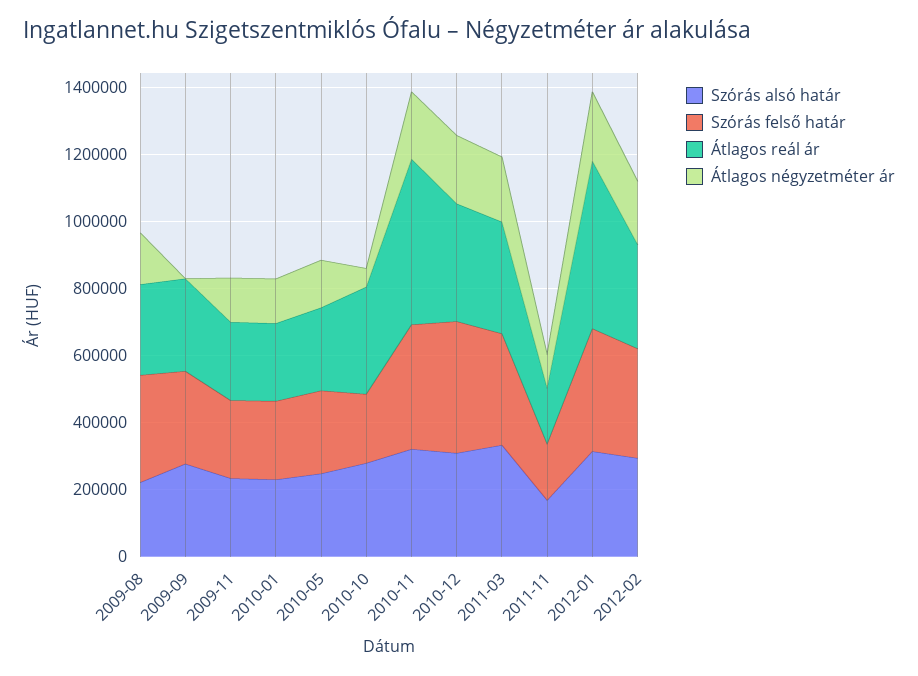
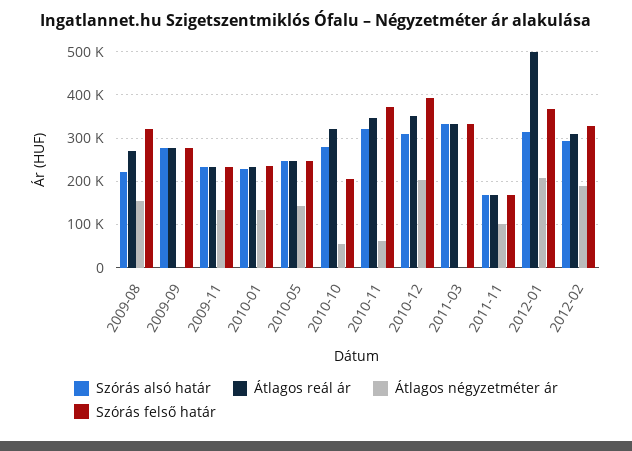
Átlagos reál ár, 2010-11: 500000 -> 340000
Átlagos négyzetméter ár, 2010-11: 200000 -> 60000
Átlagos négyzetméter ár, 2011-03: 200000 -> 0

